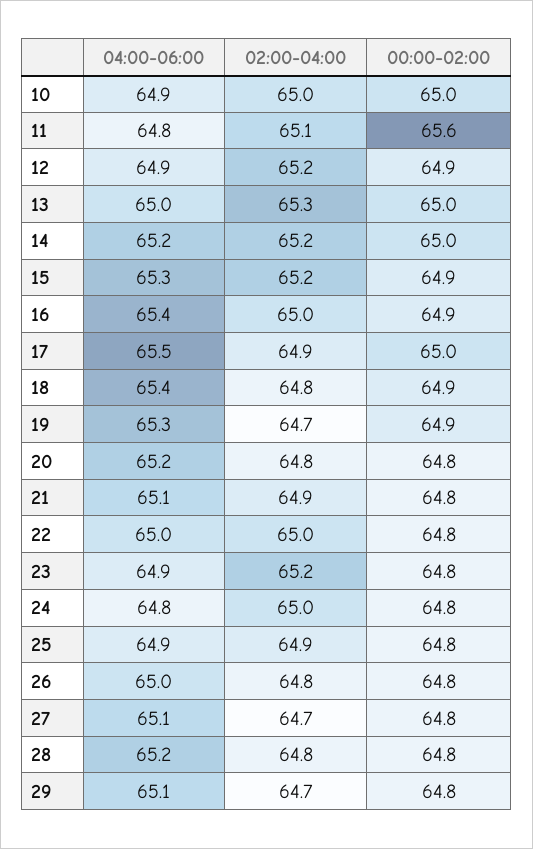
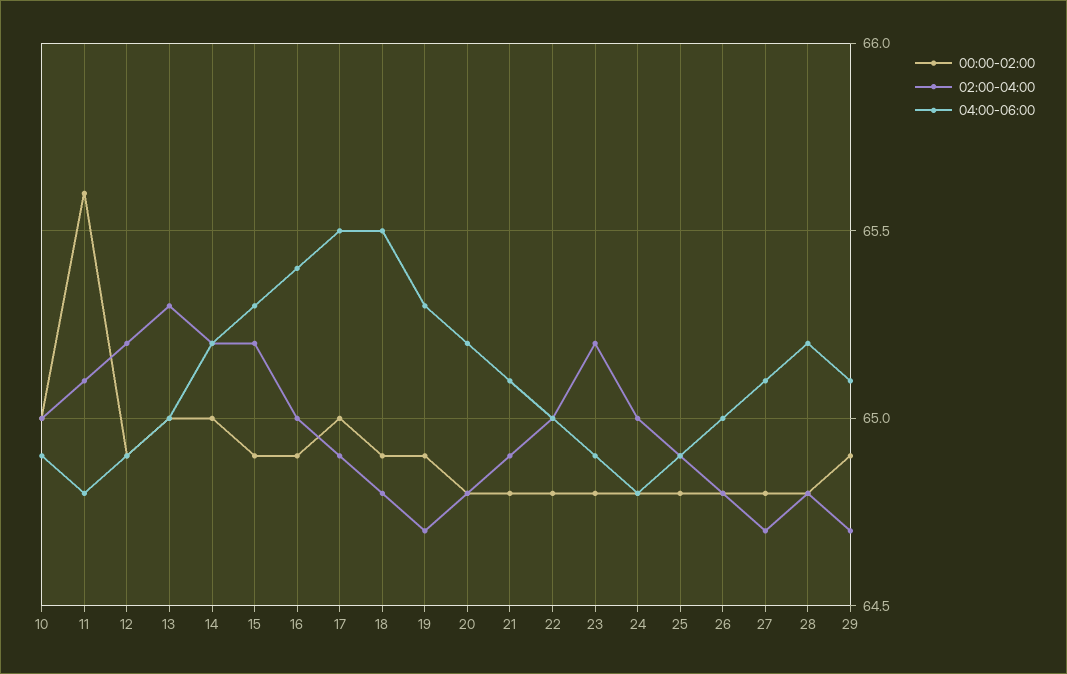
04:00-06:00, 18: 65.4 -> 65.5
00:00-02:00, 29: 64.8 -> 64.9

